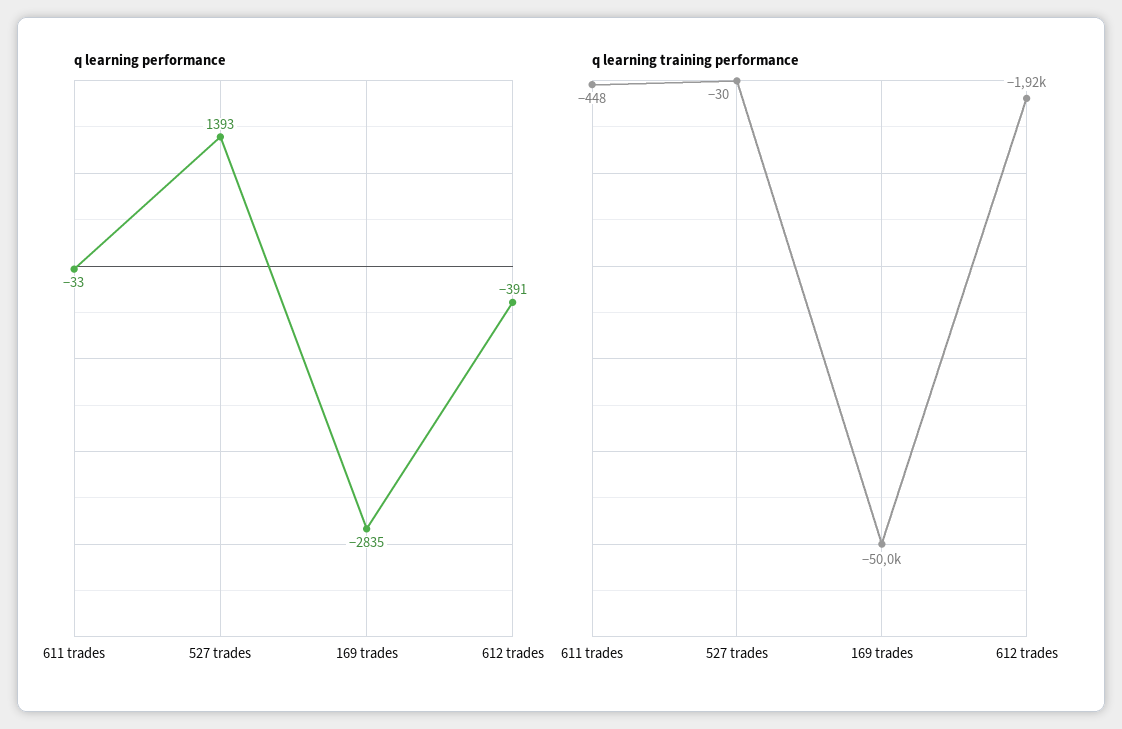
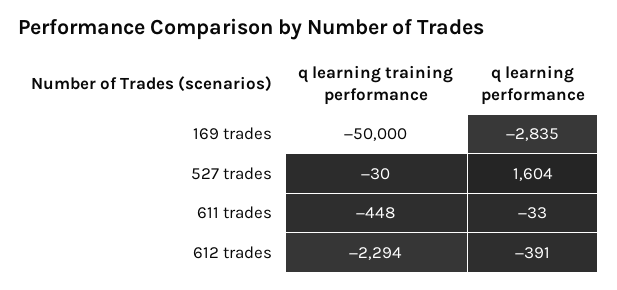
q learning performance, 527 trades: 1393 -> 1604
q learning training performance, 612 trades: -1920 -> -2294

